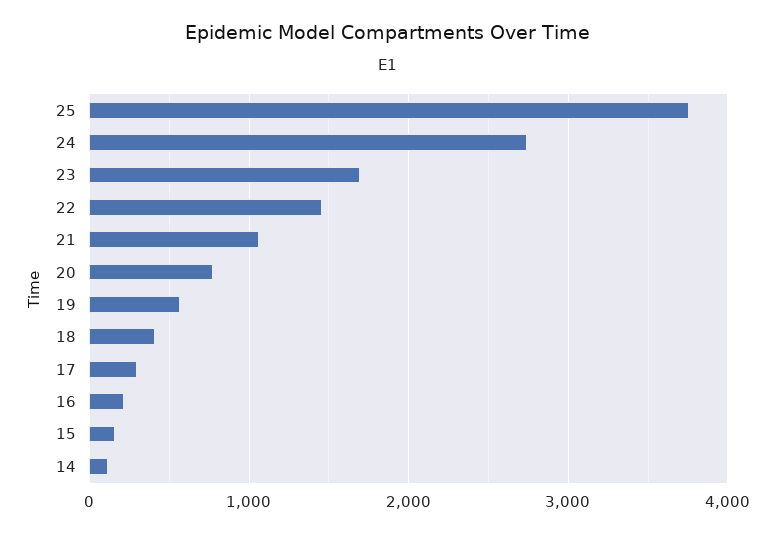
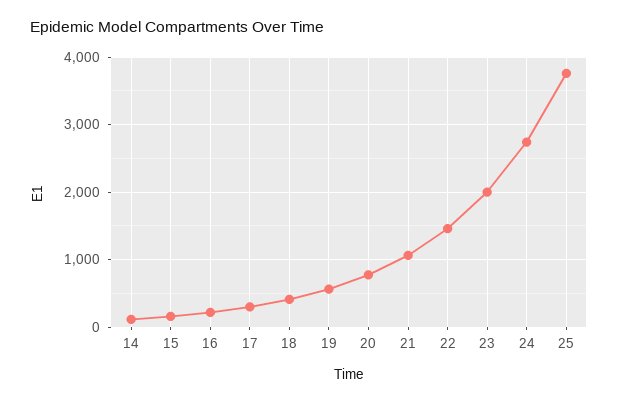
23: 1700 -> 2000

